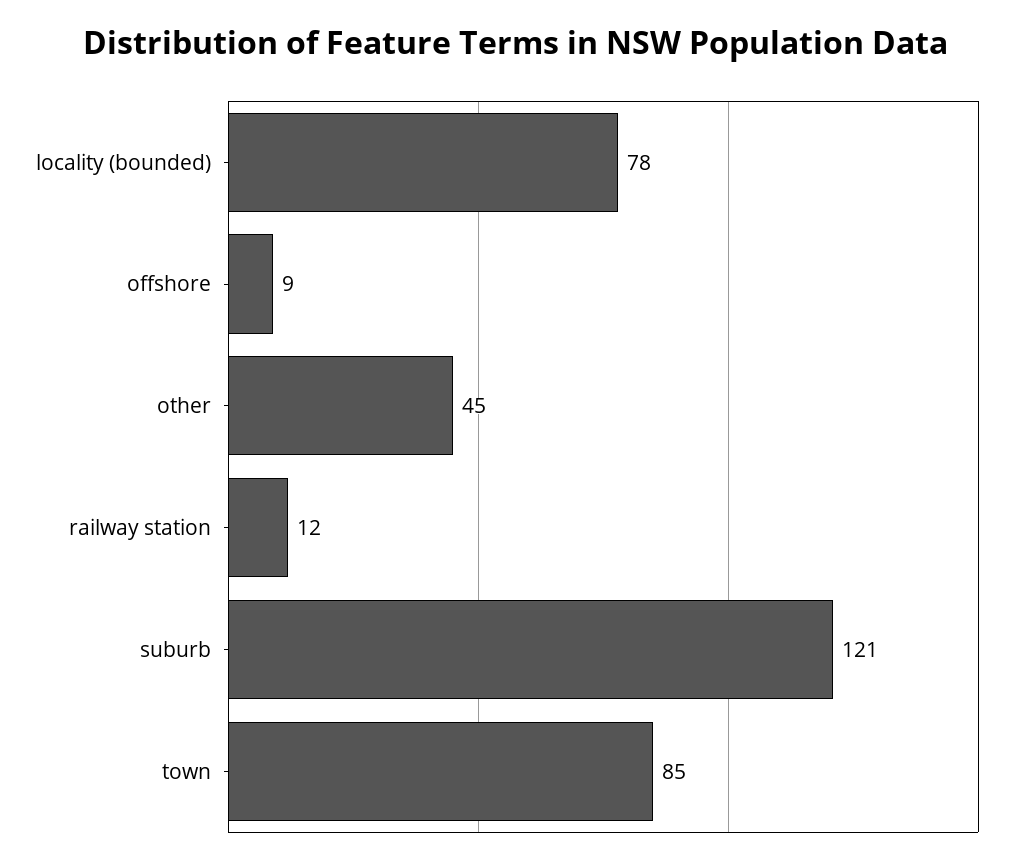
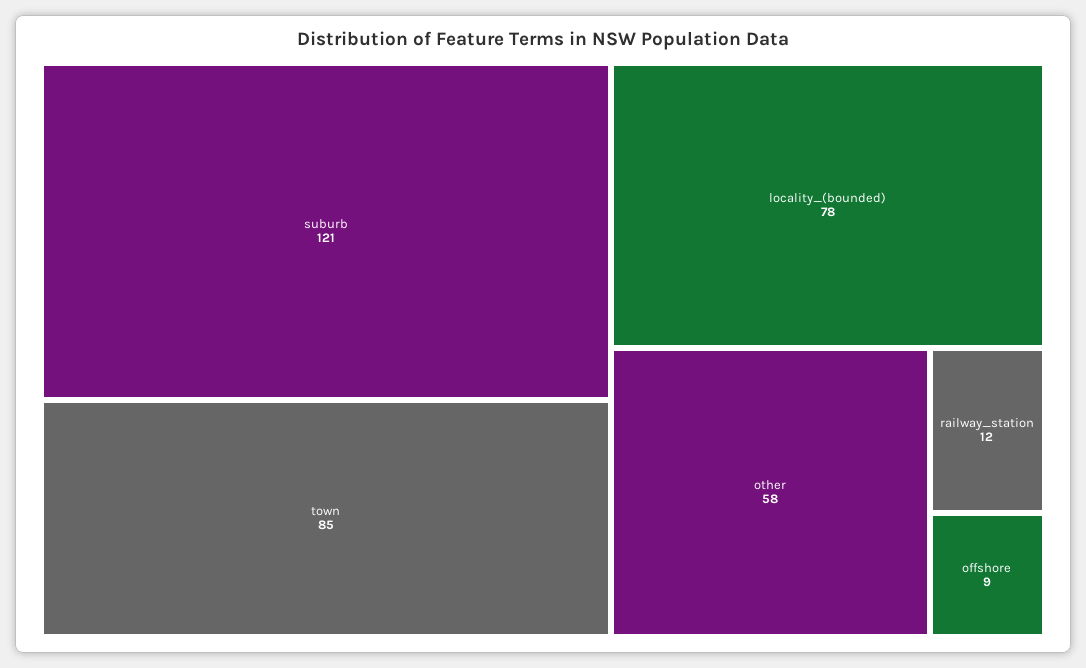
other: 45 -> 58

